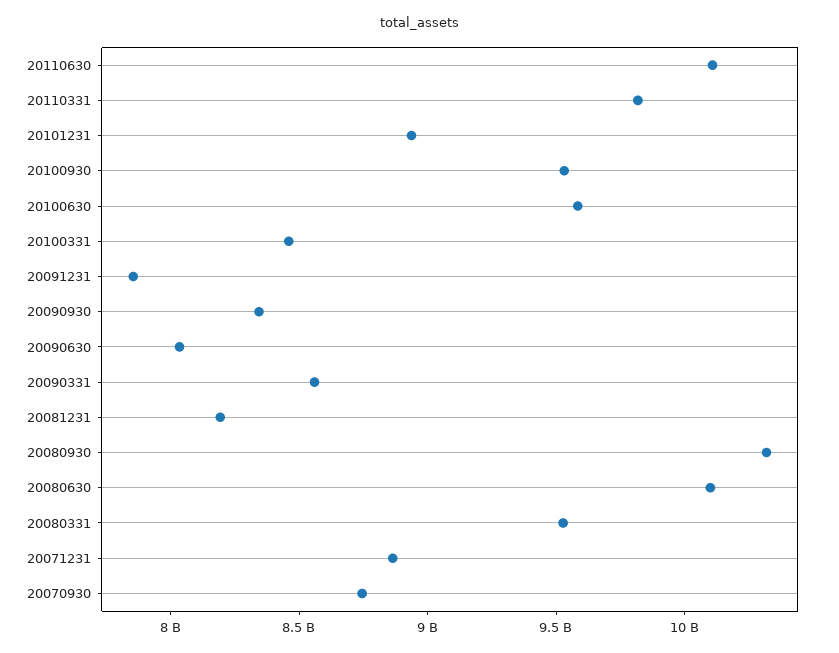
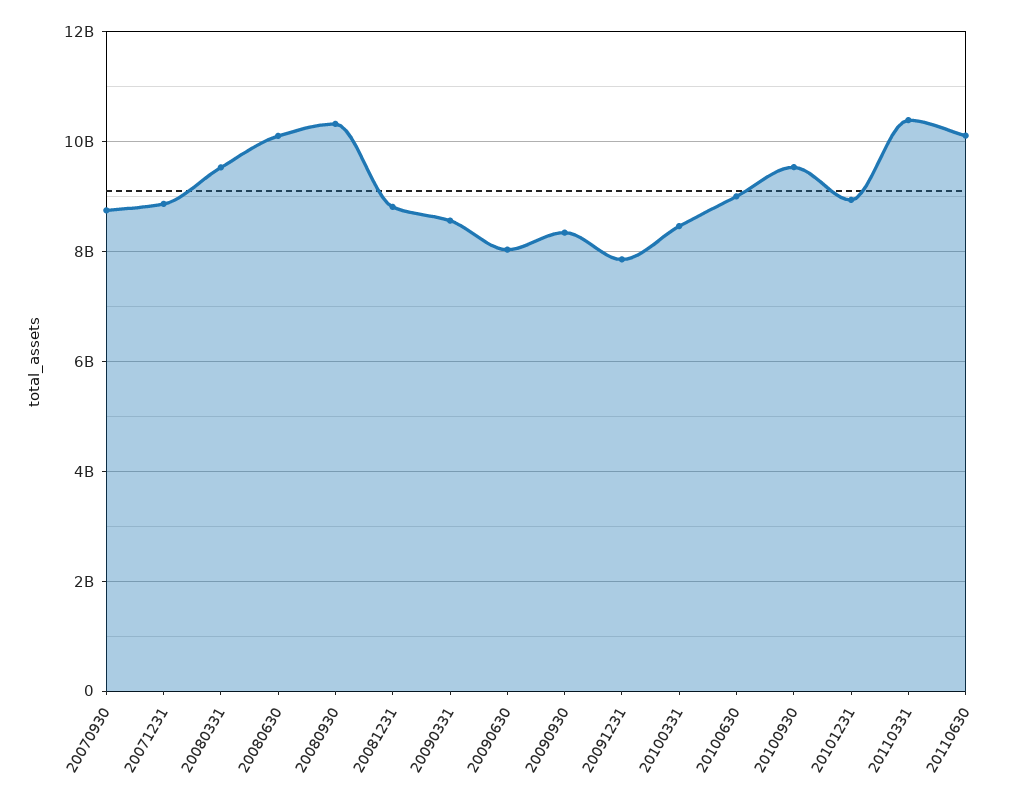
20110331: 9800000000 -> 10400000000
20100630: 9600000000 -> 9000000000
20081231: 8200000000 -> 8800000000

